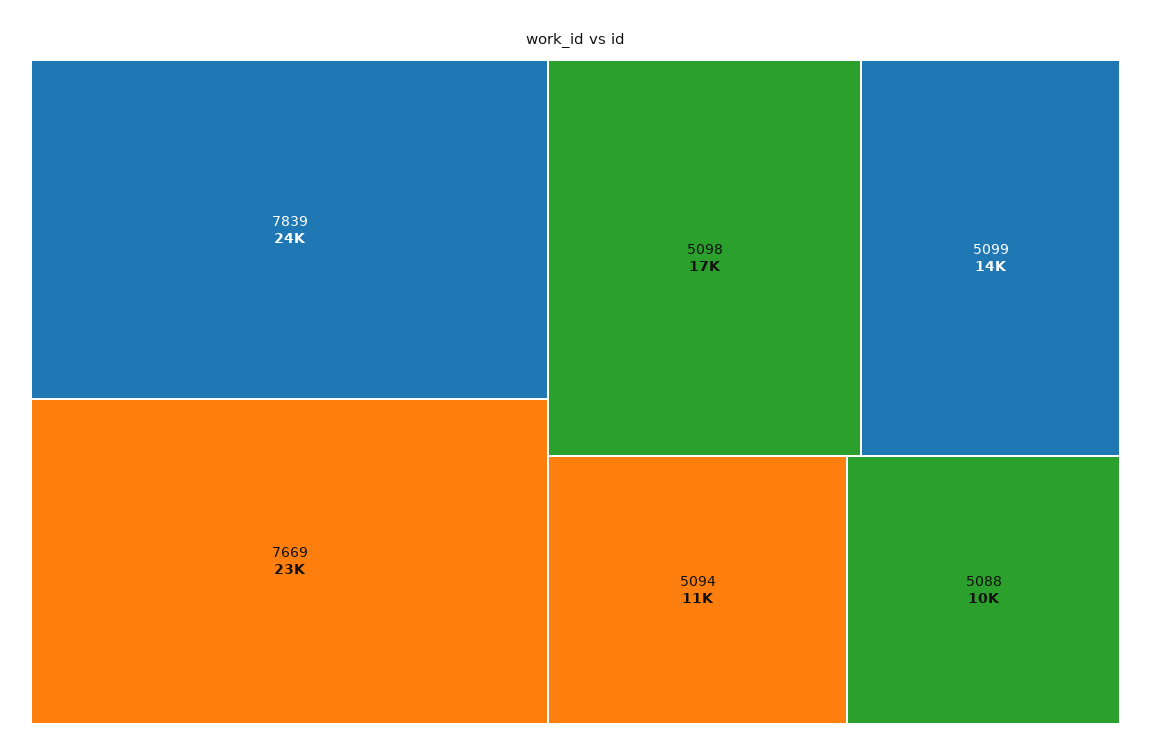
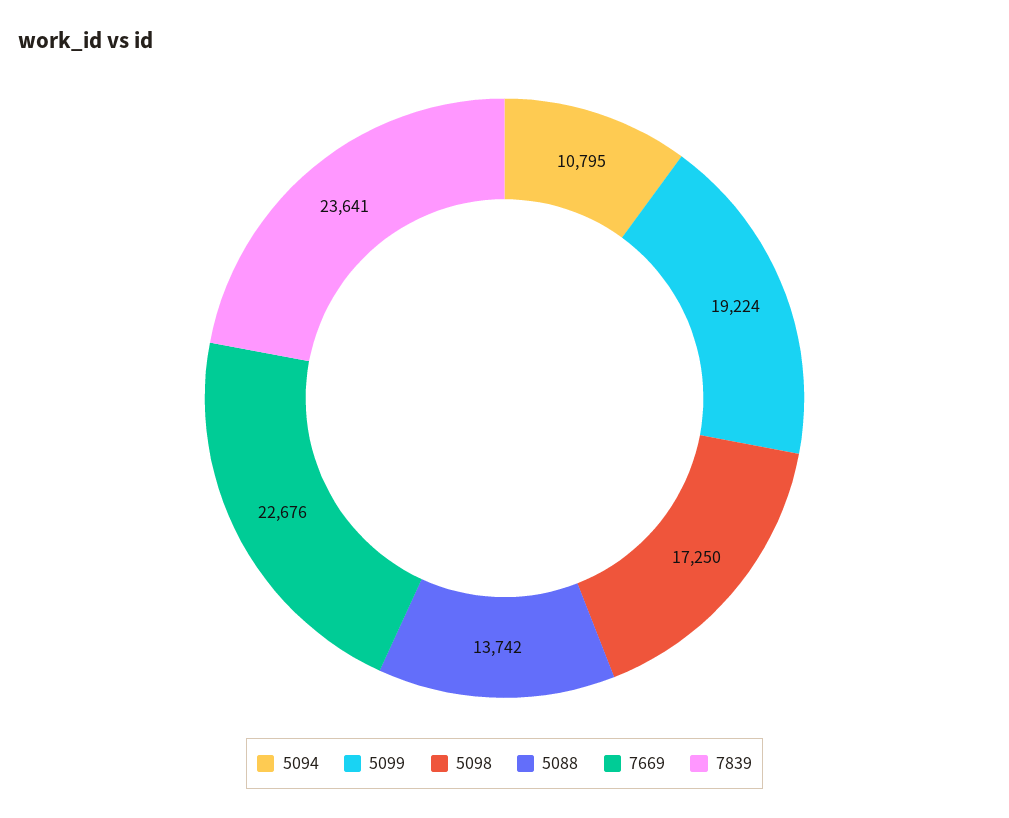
5099: 14000 -> 19224
5088: 10000 -> 13742

